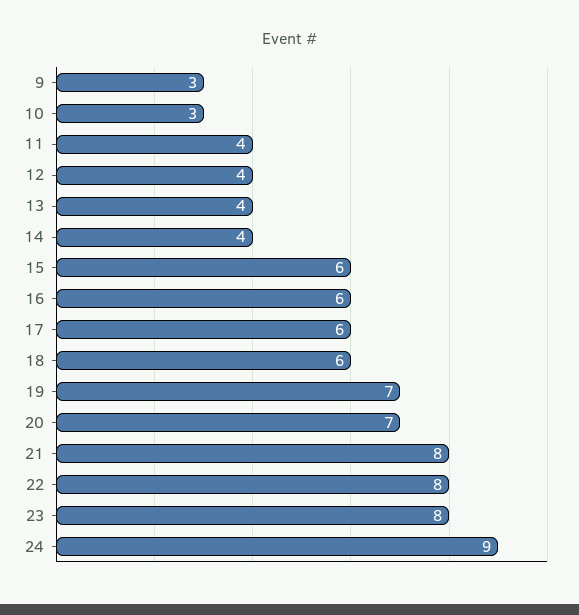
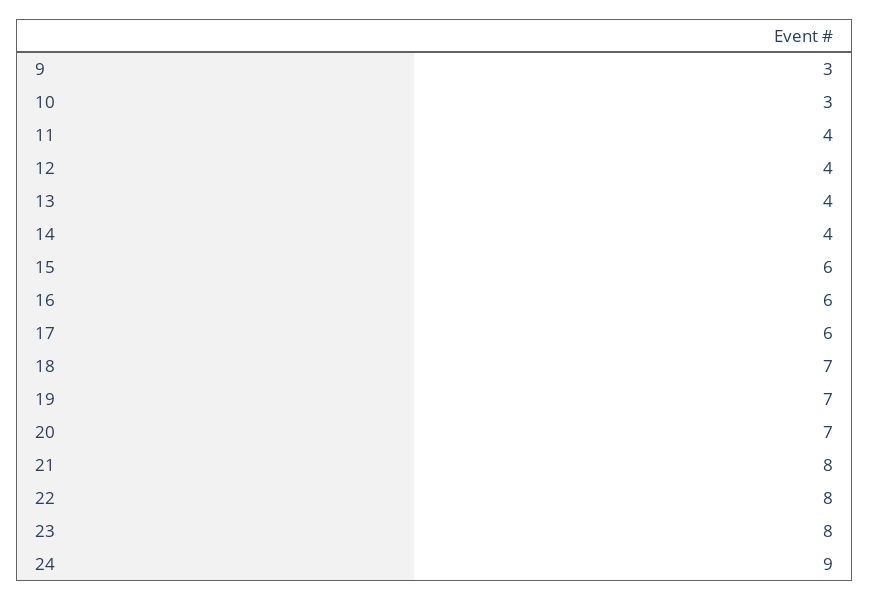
18: 6 -> 7

